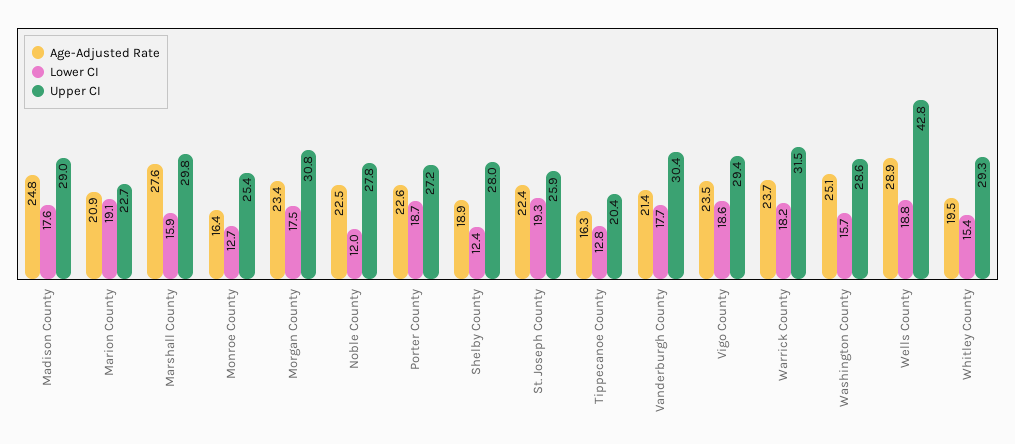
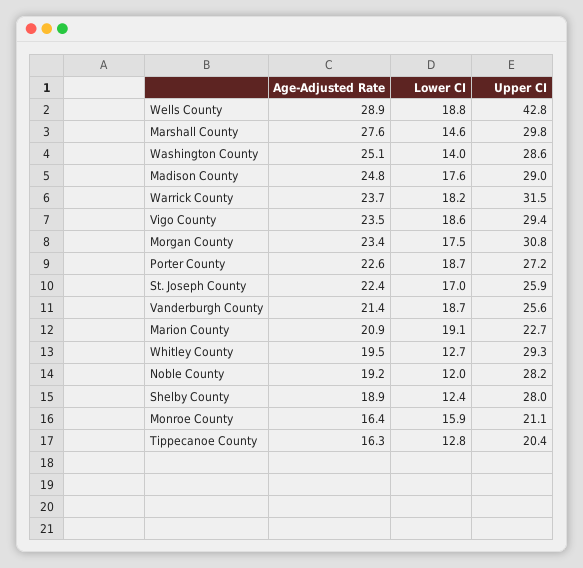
Lower CI, Marshall County: 15.9 -> 14.6
Lower CI, Monroe County: 12.7 -> 15.9
Upper CI, Monroe County: 25.4 -> 21.1
Age-Adjusted Rate, Noble County: 22.5 -> 19.2
Upper CI, Noble County: 27.8 -> 28.2
Lower CI, St. Joseph County: 19.3 -> 17
Lower CI, Vanderburgh County: 17.7 -> 18.7
Upper CI, Vanderburgh County: 30.4 -> 25.6
Lower CI, Washington County: 15.7 -> 14
Lower CI, Whitley County: 15.4 -> 12.7

